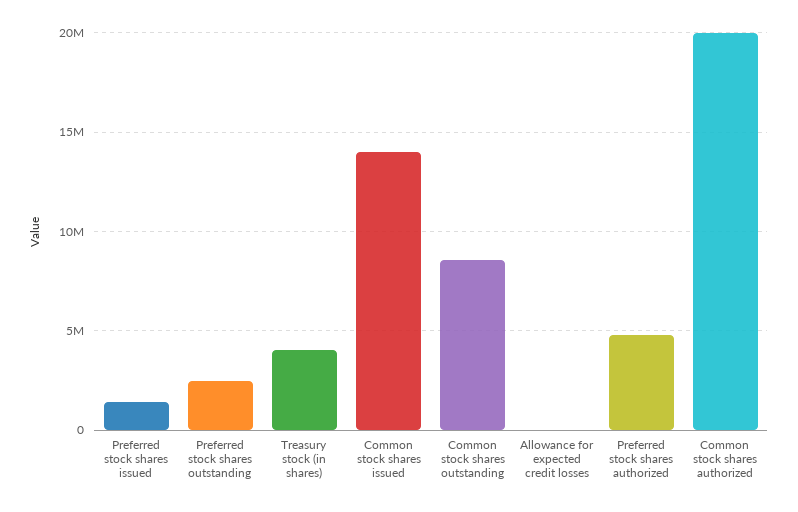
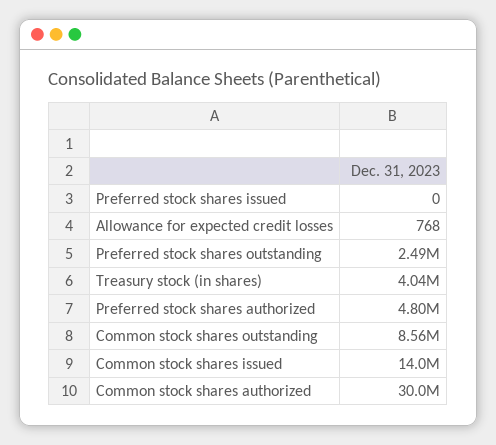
Preferred stock shares issued: 1500000 -> 0
Common stock shares authorized: 20000000 -> 30000000

